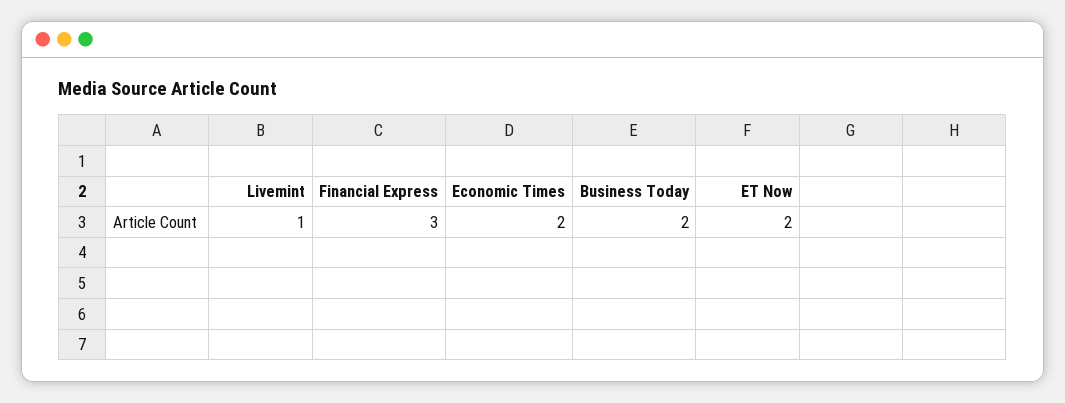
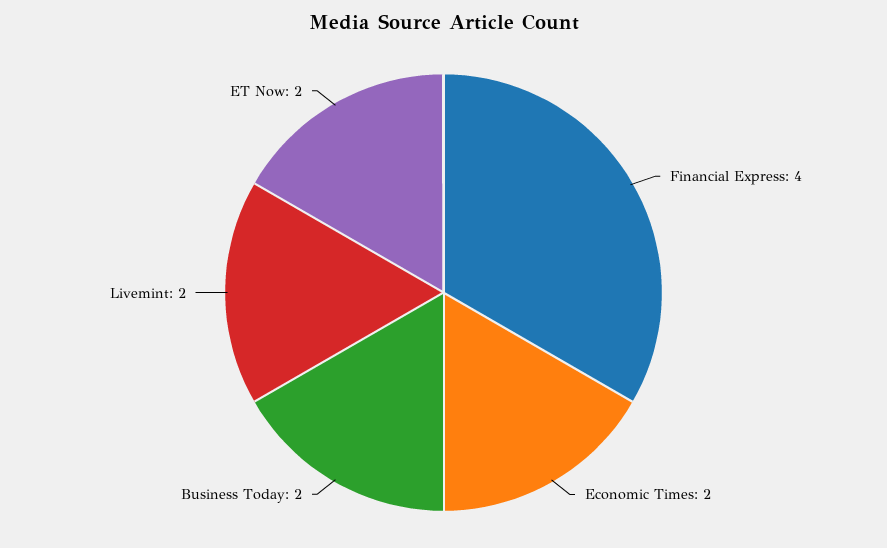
Livemint: 1 -> 2
Financial Express: 3 -> 4

